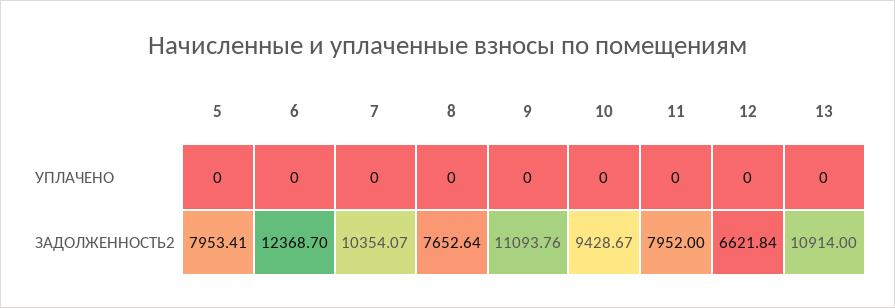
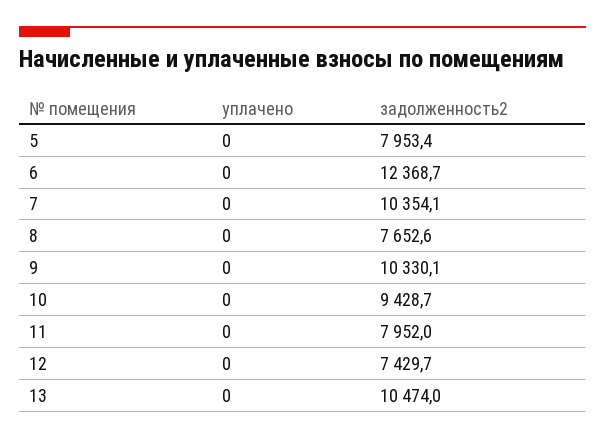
9, ЗАДОЛЖЕННОСТЬ2: 11093.76 -> 10330.1
12, ЗАДОЛЖЕННОСТЬ2: 6621.84 -> 7429.7
13, ЗАДОЛЖЕННОСТЬ2: 10914 -> 10474

